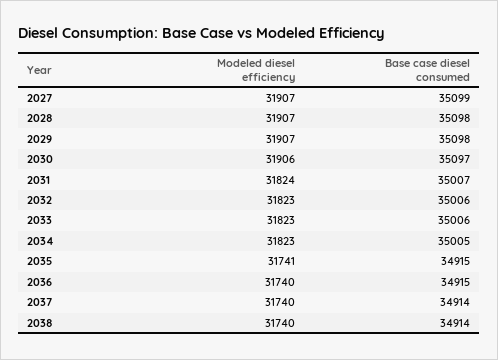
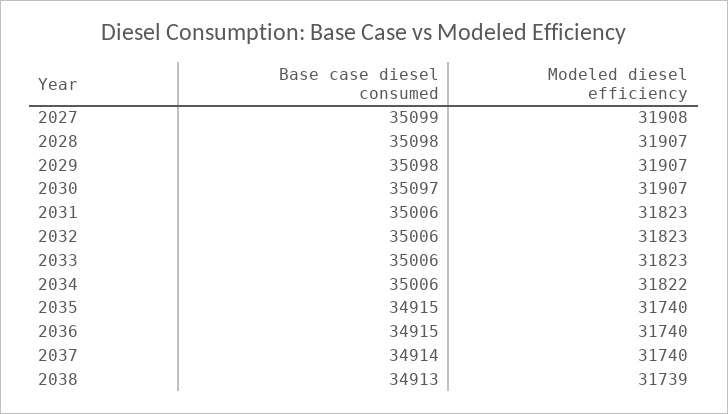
Modeled diesel efficiency, 2027: 31907 -> 31908
Modeled diesel efficiency, 2030: 31906 -> 31907
Modeled diesel efficiency, 2031: 31824 -> 31823
Base case diesel consumed, 2031: 35007 -> 35006
Modeled diesel efficiency, 2034: 31823 -> 31822
Base case diesel consumed, 2034: 35005 -> 35006
Modeled diesel efficiency, 2035: 31741 -> 31740
Modeled diesel efficiency, 2038: 31740 -> 31739
Base case diesel consumed, 2038: 34914 -> 34913

